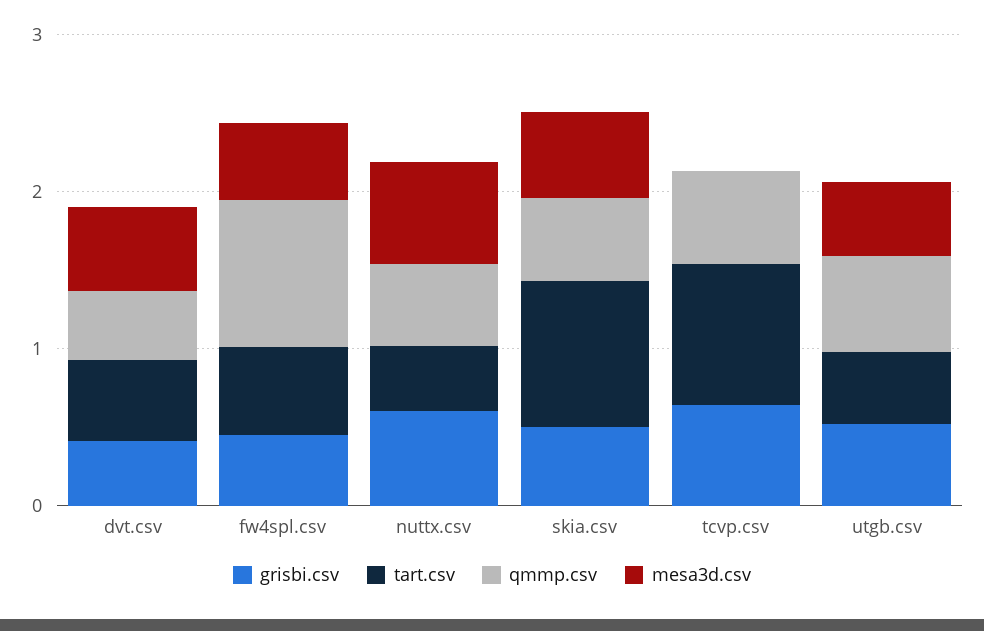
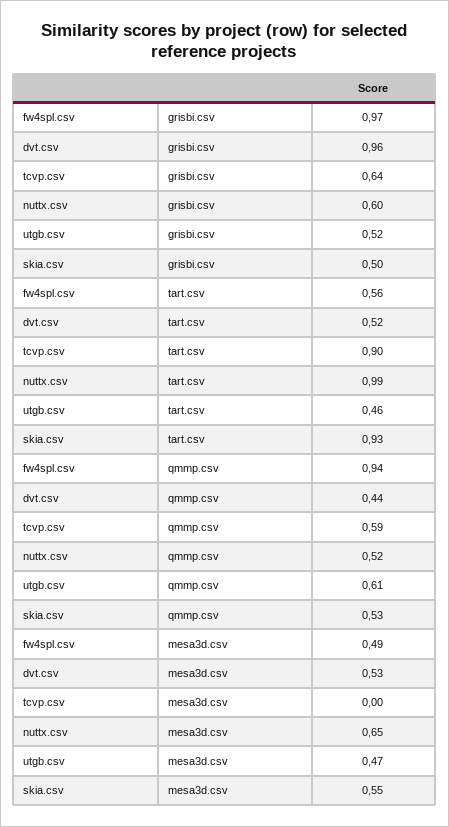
grisbi.csv, dvt.csv: 0.4 -> 0.96
grisbi.csv, fw4spl.csv: 0.4 -> 0.97
tart.csv, nuttx.csv: 0.4 -> 0.99

